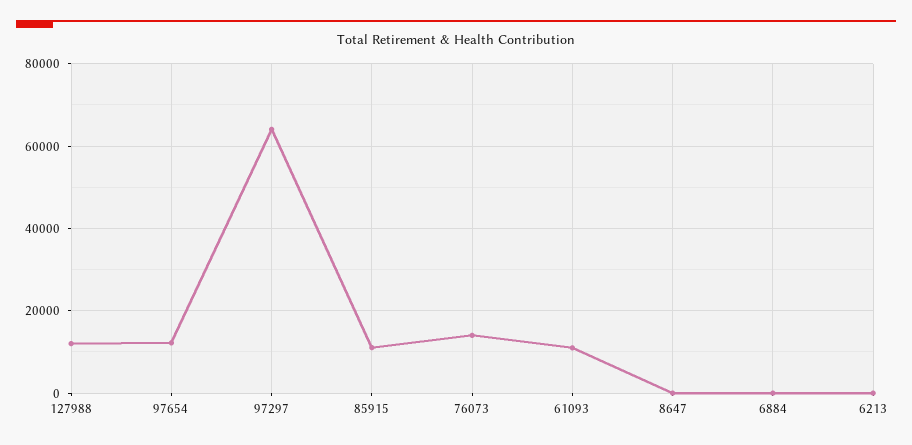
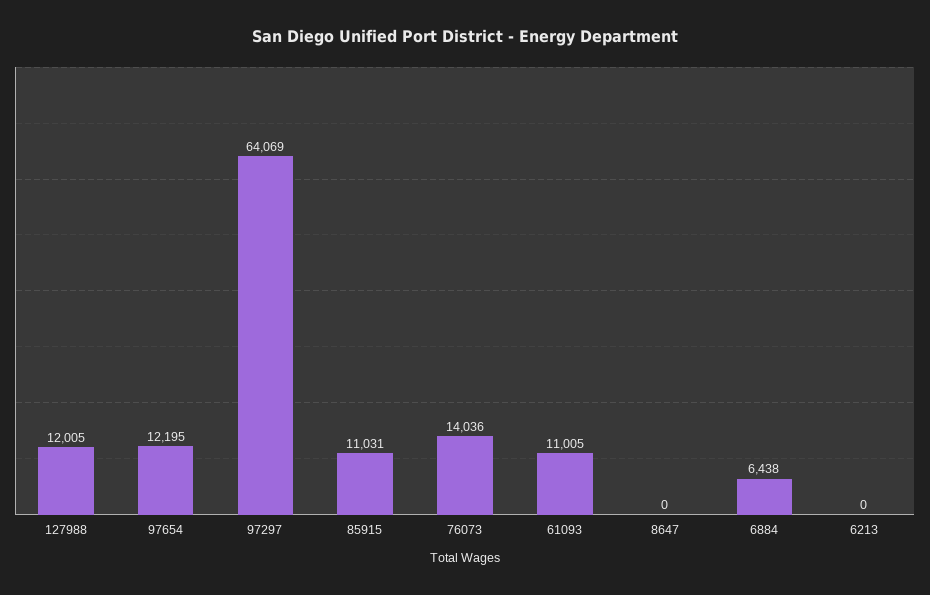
6884: 0 -> 6438

